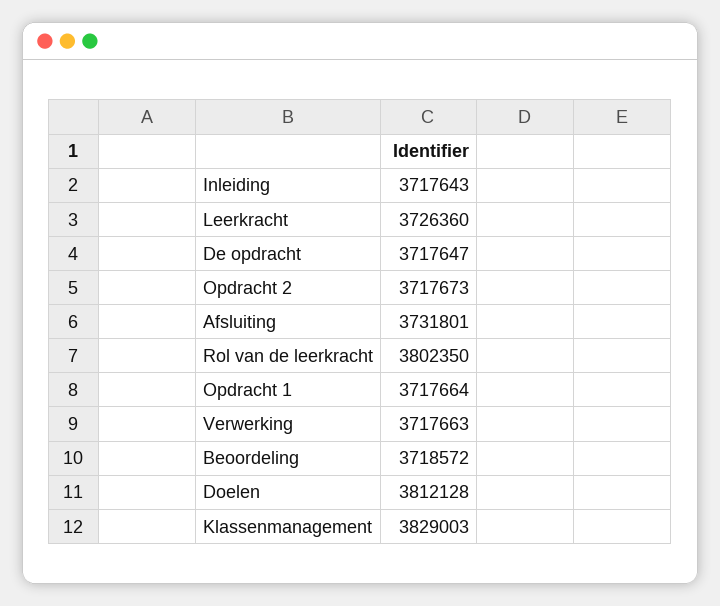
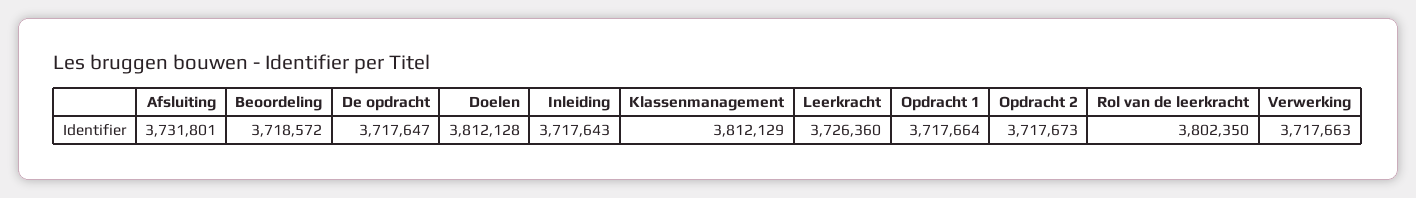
Klassenmanagement: 3829003 -> 3812129

